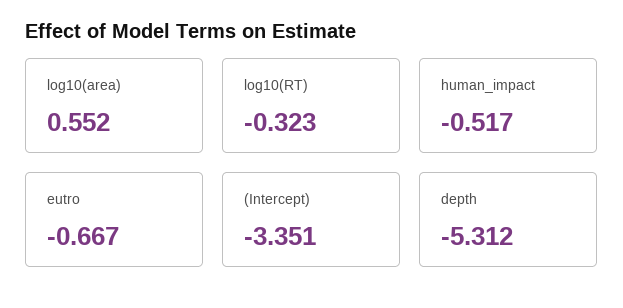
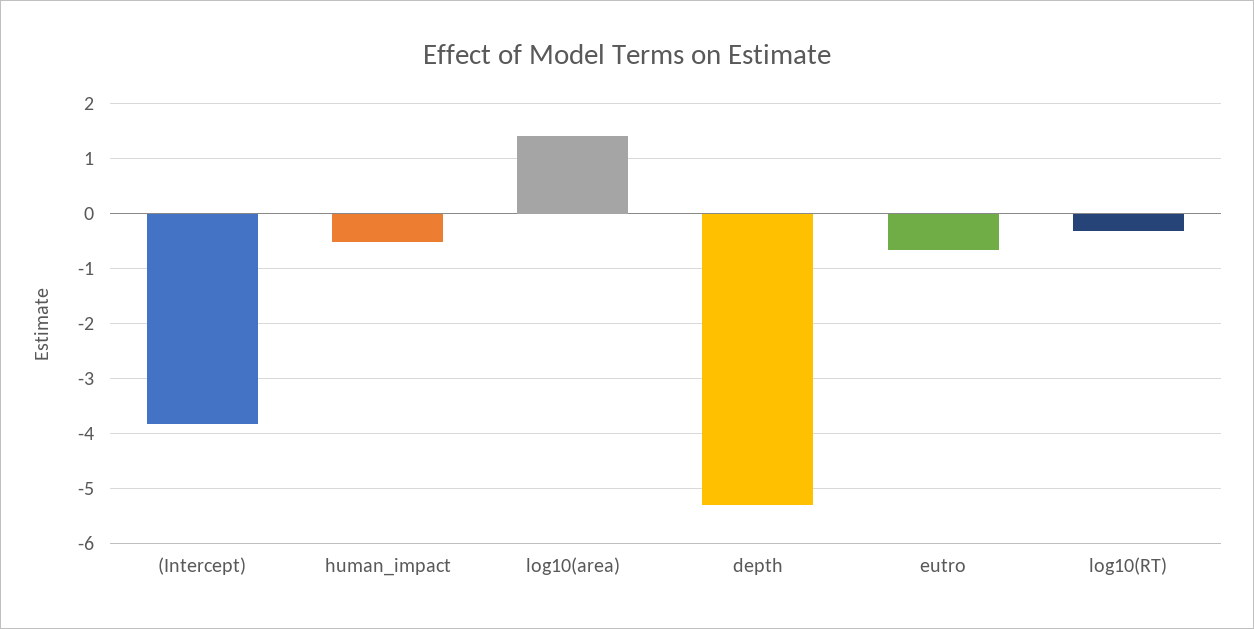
log10(area): 0.552 -> 1.4
(Intercept): -3.351 -> -3.8

